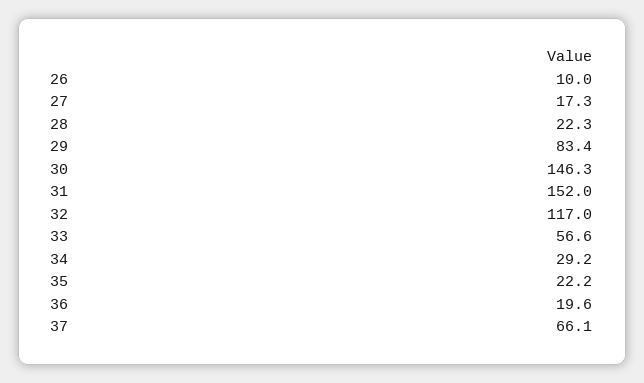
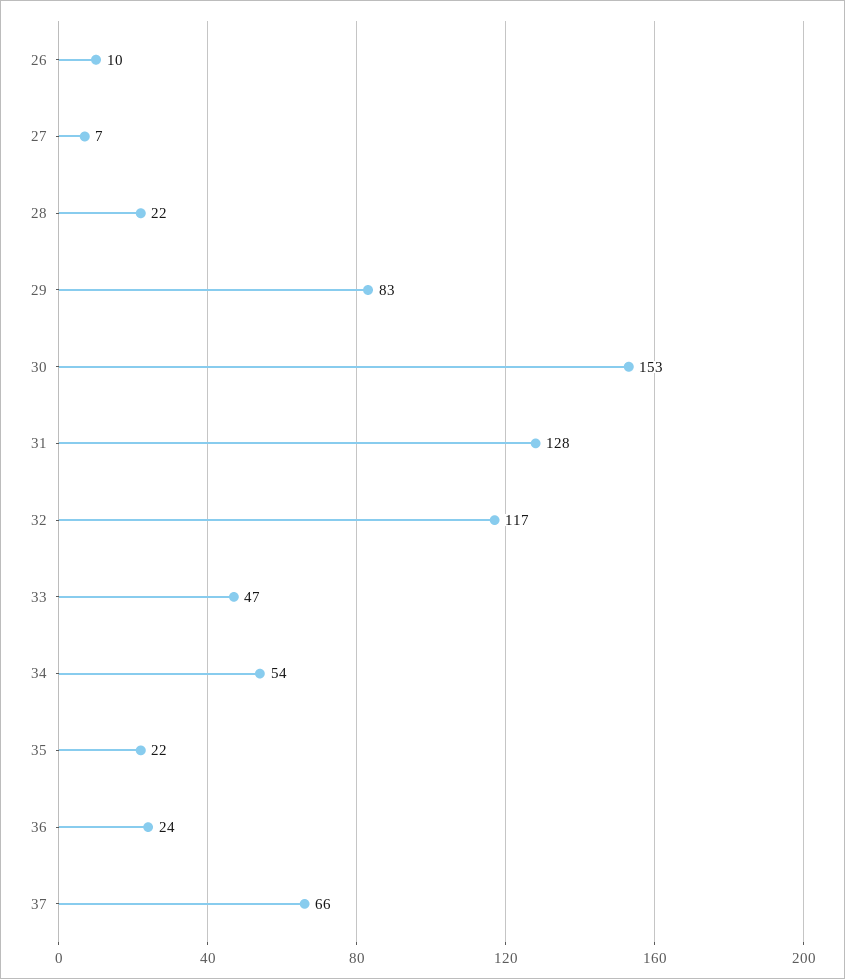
27: 17.3 -> 7
30: 146.3 -> 153
31: 152 -> 128
33: 56.6 -> 47
34: 29.2 -> 54
36: 19.6 -> 24

